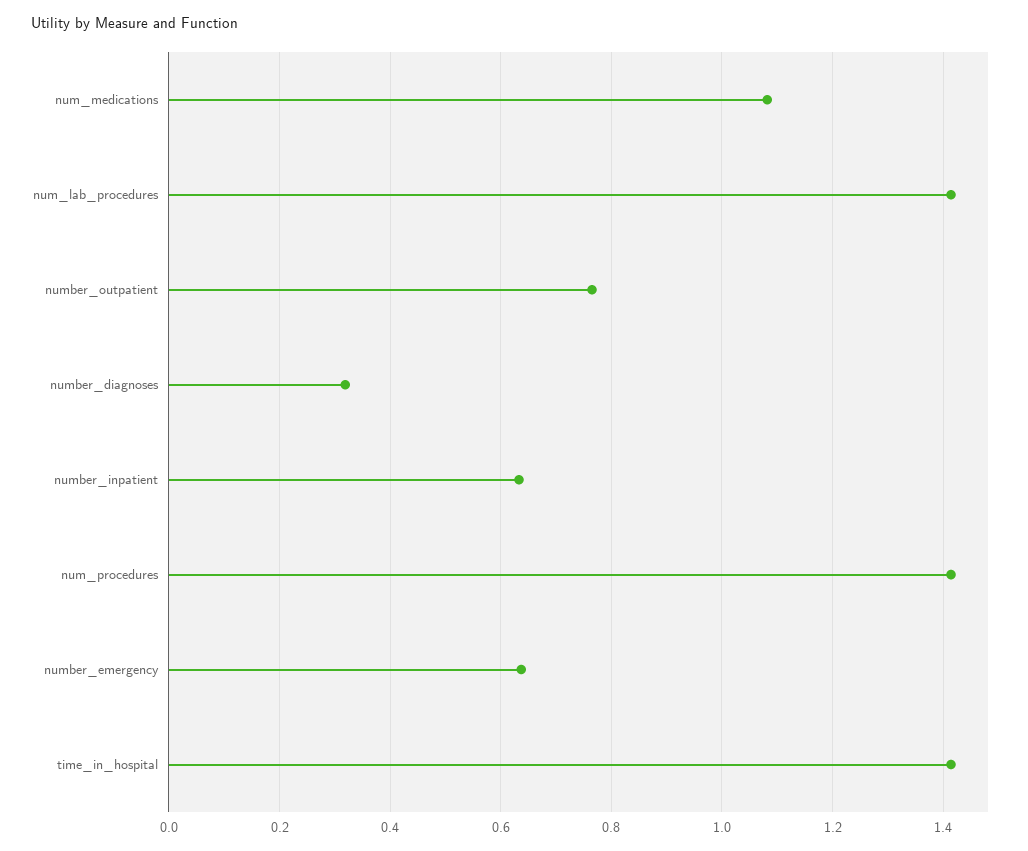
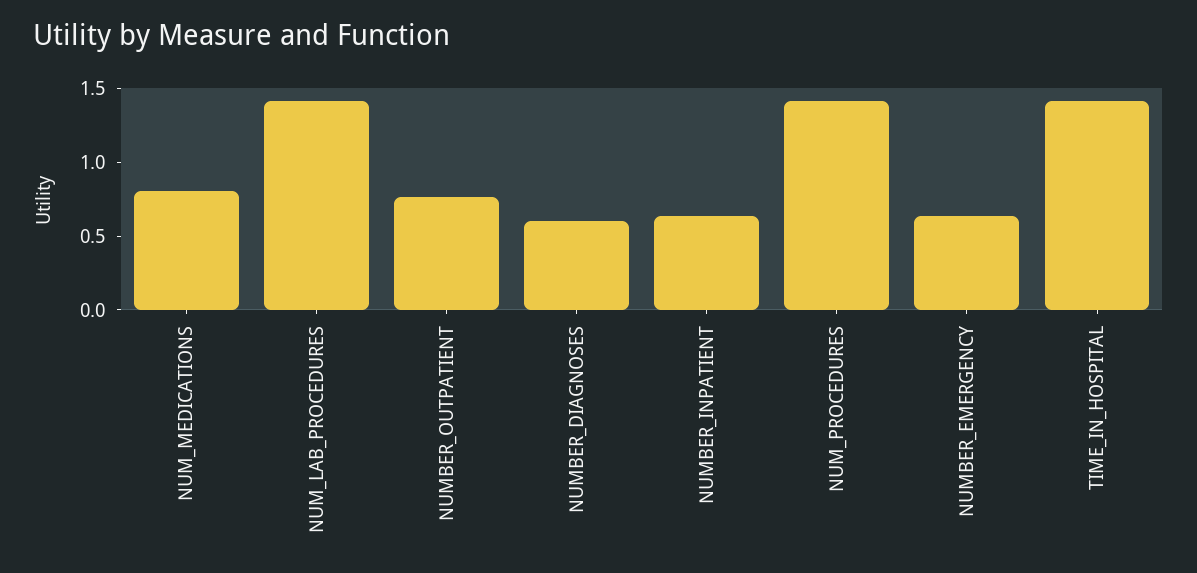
num_medications: 1.08 -> 0.8
number_diagnoses: 0.32 -> 0.6

